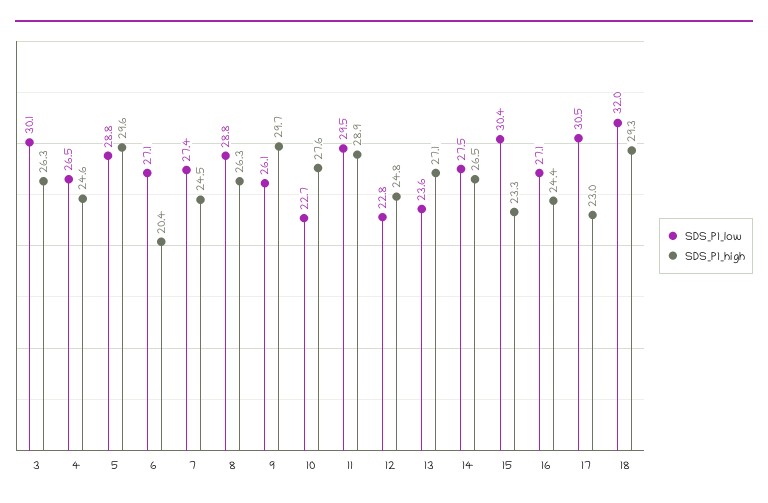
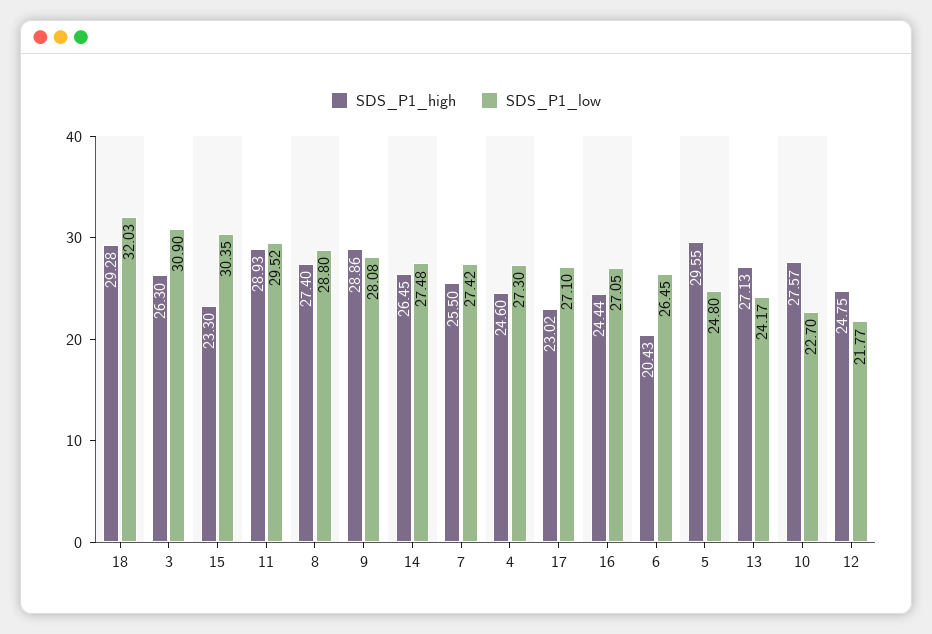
SDS_P1_low, 3: 30.1 -> 30.9
SDS_P1_low, 4: 26.5 -> 27.3
SDS_P1_low, 5: 28.8 -> 24.8
SDS_P1_low, 6: 27.1 -> 26.45
SDS_P1_high, 7: 24.5 -> 25.5
SDS_P1_high, 8: 26.3 -> 27.4
SDS_P1_low, 9: 26.1 -> 28.08
SDS_P1_high, 9: 29.7 -> 28.86
SDS_P1_low, 12: 22.8 -> 21.77
SDS_P1_low, 13: 23.6 -> 24.17
SDS_P1_low, 17: 30.5 -> 27.1

